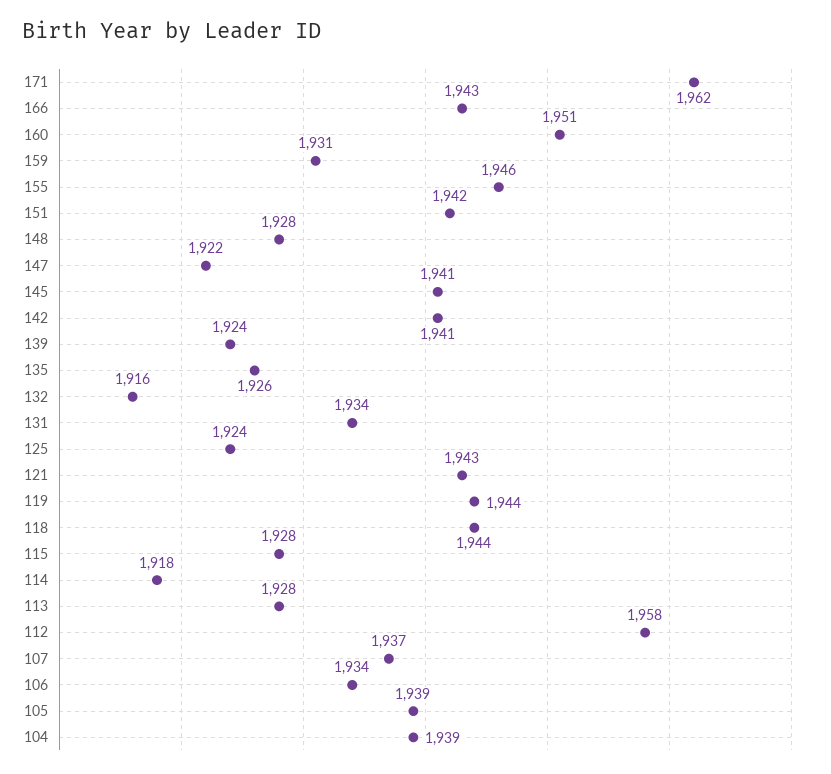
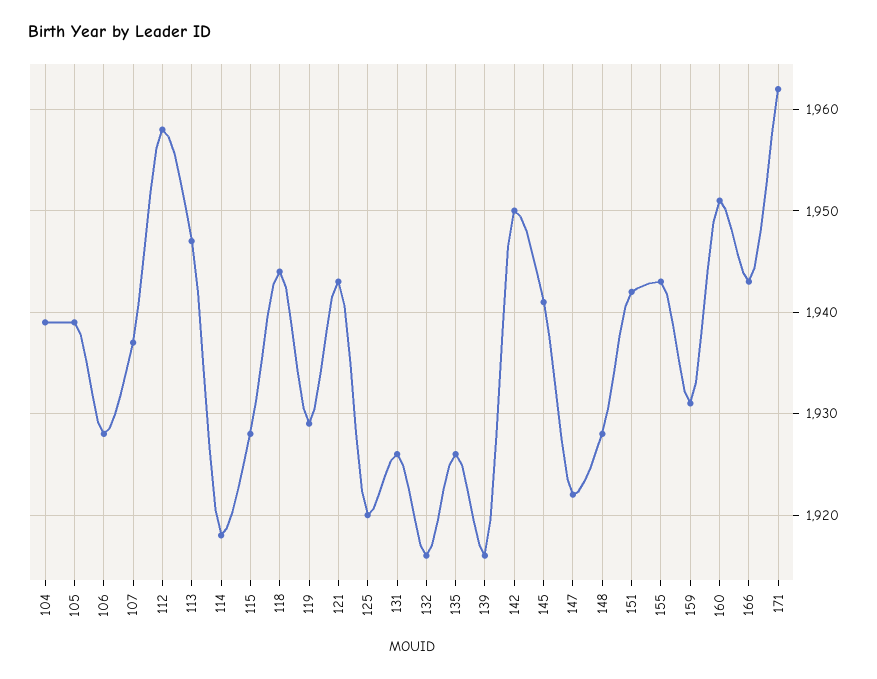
155: 1946 -> 1943
142: 1941 -> 1950
139: 1924 -> 1916
131: 1934 -> 1926
125: 1924 -> 1920
119: 1944 -> 1929
113: 1928 -> 1947
106: 1934 -> 1928

